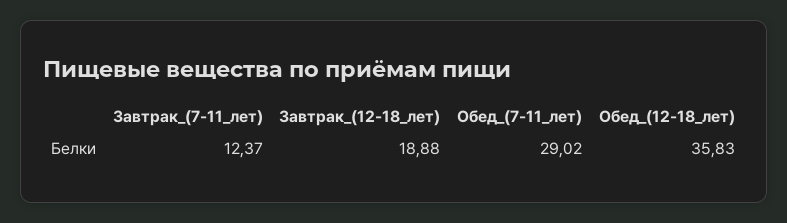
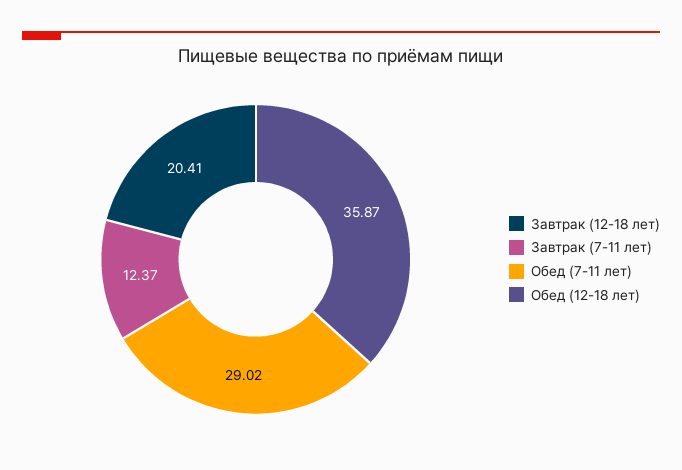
Завтрак_(12-18_лет): 18.88 -> 20.41
Обед_(12-18_лет): 35.83 -> 35.87

